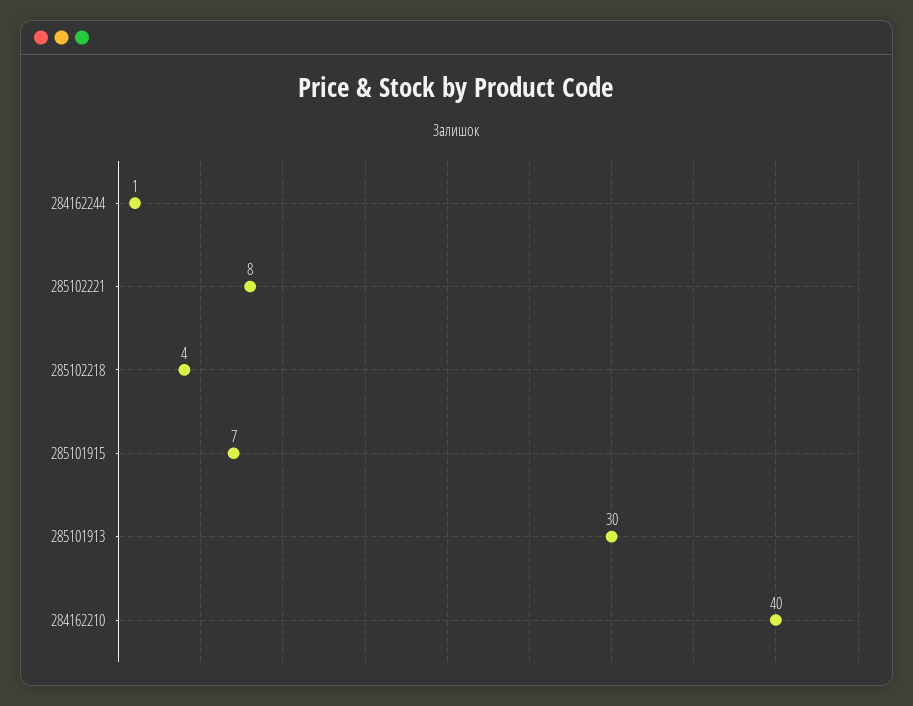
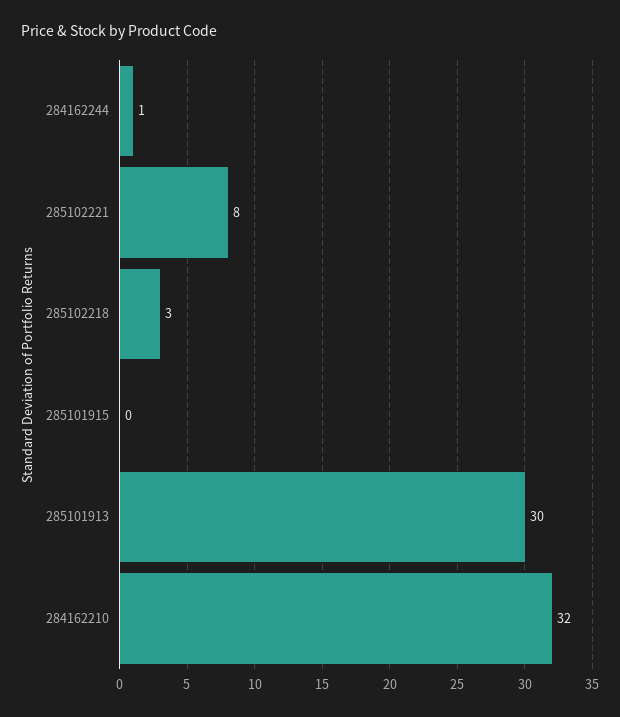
285102218: 4 -> 3
285101915: 7 -> 0
284162210: 40 -> 32

